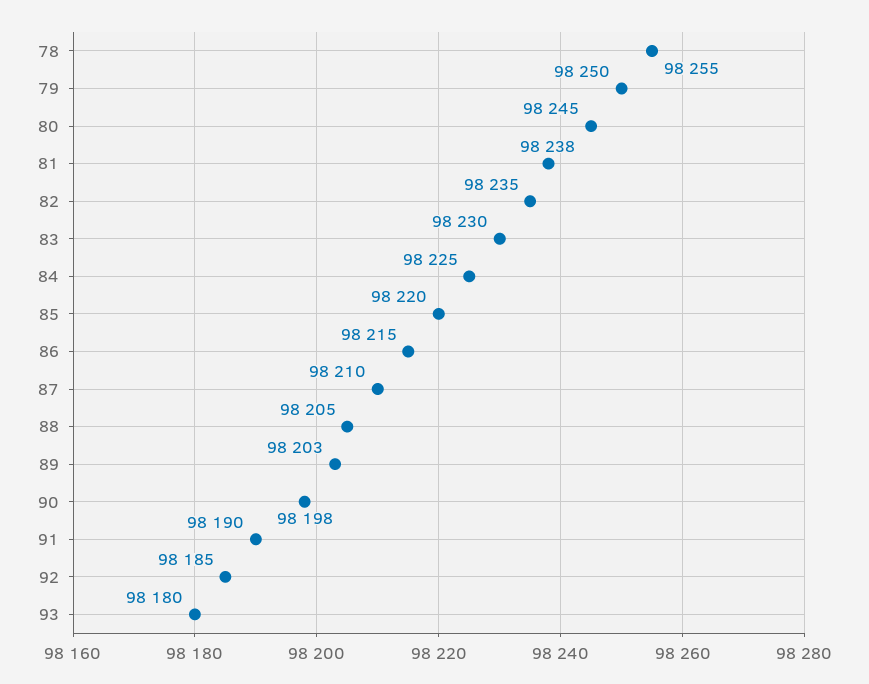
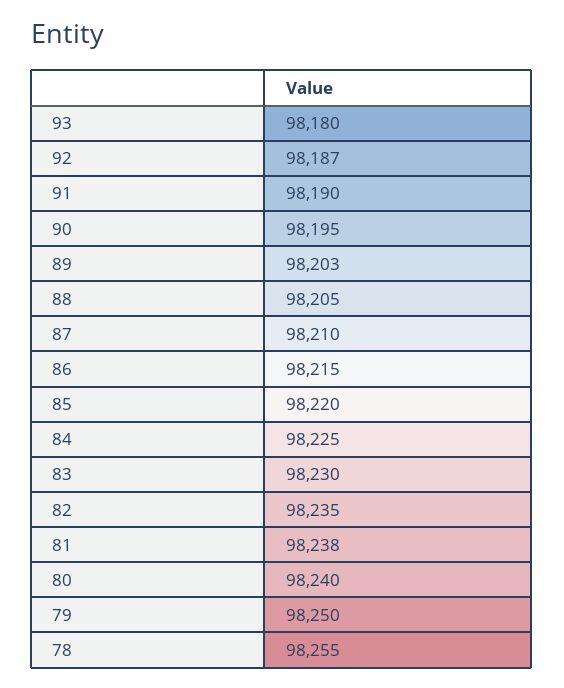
80: 98245 -> 98240
90: 98198 -> 98195
92: 98185 -> 98187

